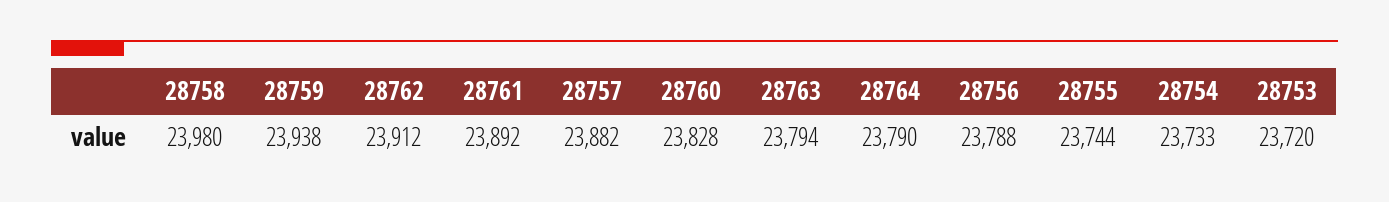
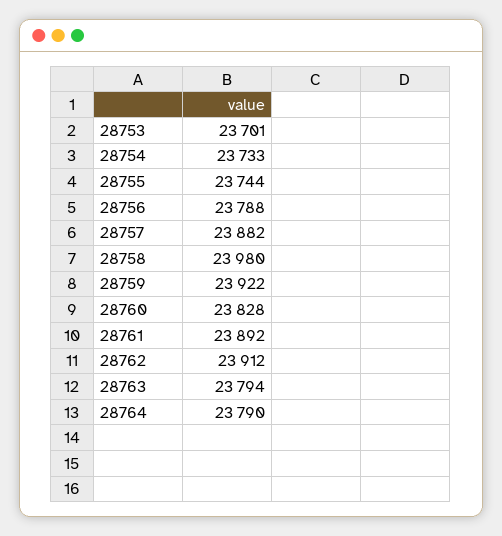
28759: 23938 -> 23922
28753: 23720 -> 23701

